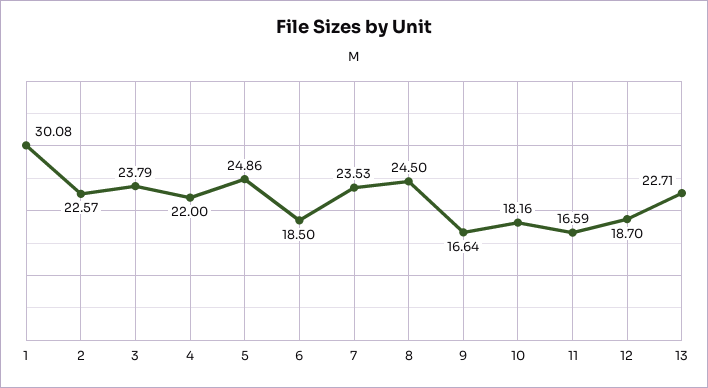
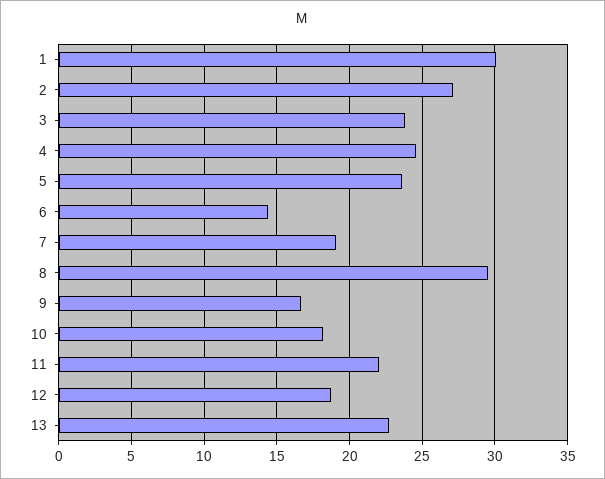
2: 22.57 -> 27
4: 22 -> 24.5
5: 24.86 -> 23.5
6: 18.5 -> 14.5
7: 23.53 -> 19
8: 24.5 -> 29.5
11: 16.59 -> 22

